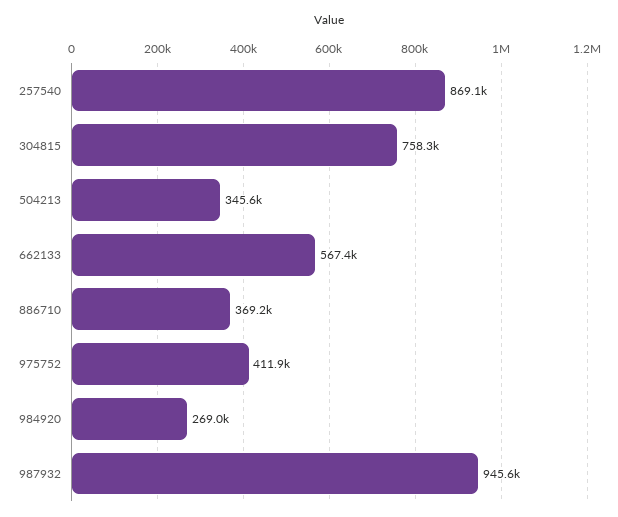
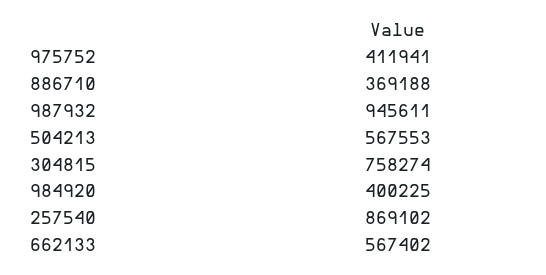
504213: 345600 -> 567553
984920: 269000 -> 400225

